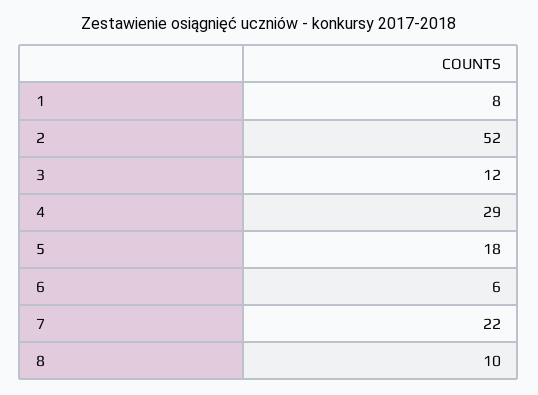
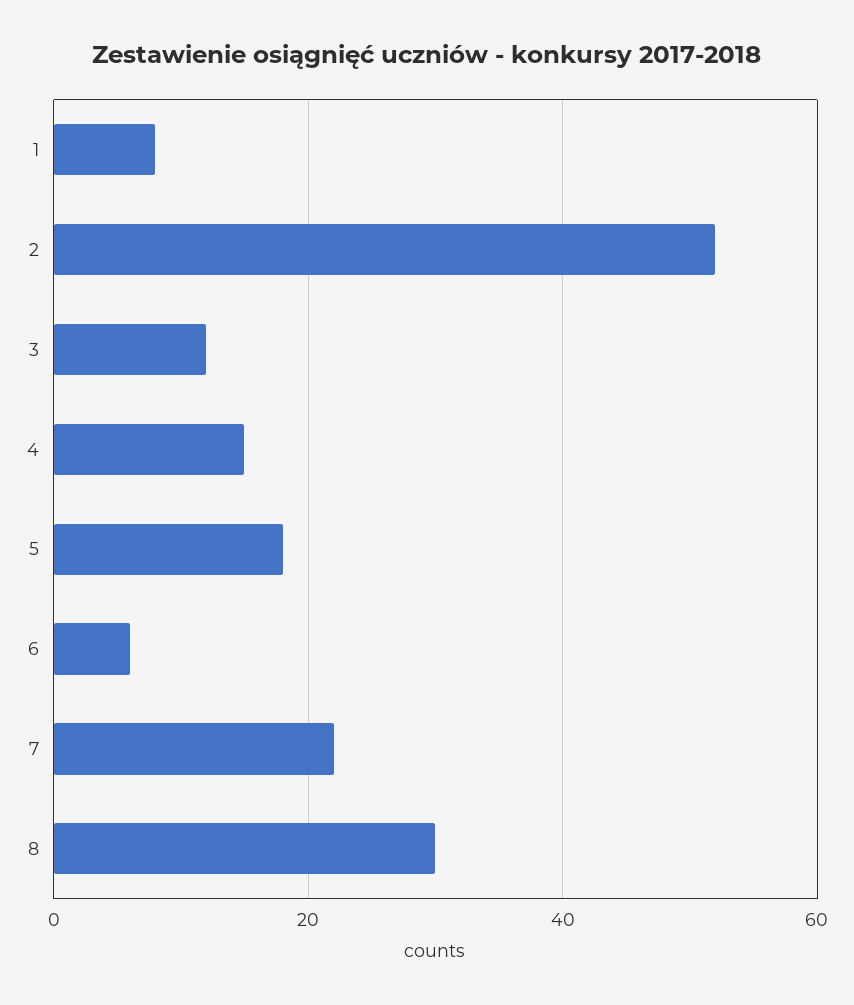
4: 29 -> 15
8: 10 -> 30

